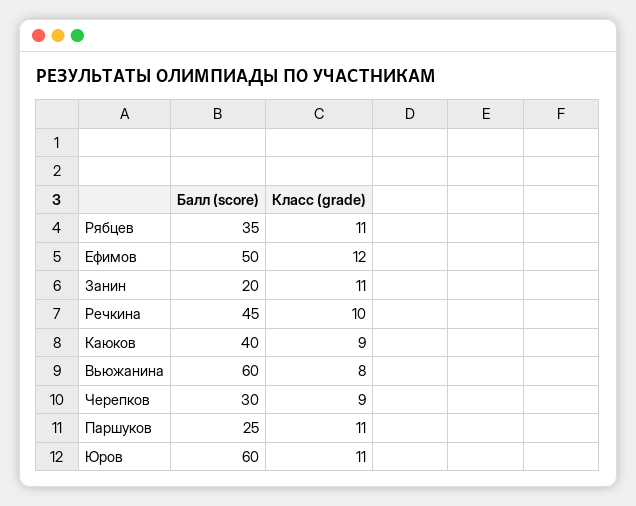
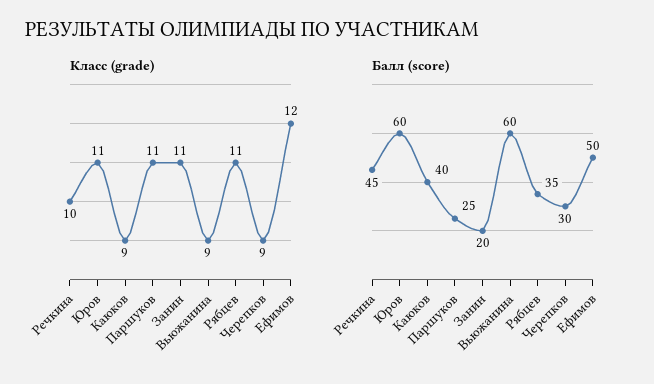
Класс (grade), Вьюжанина: 8 -> 9

